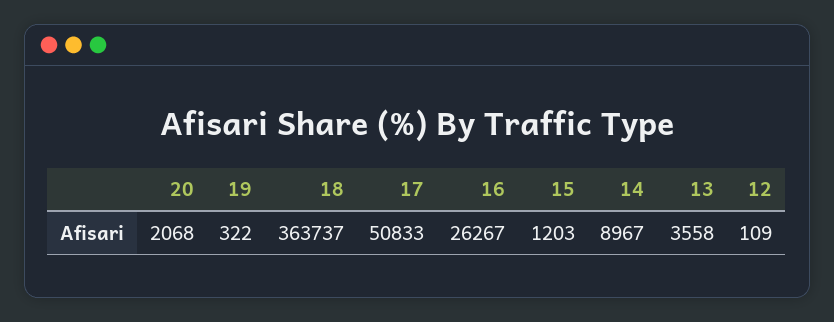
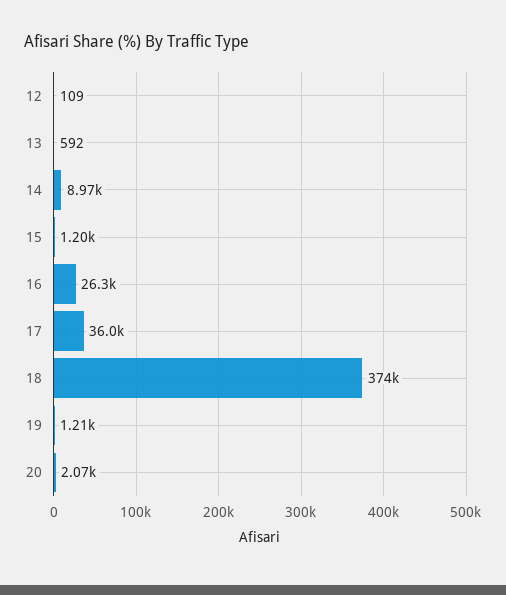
19: 322 -> 1210
18: 363737 -> 374000
17: 50833 -> 36000
13: 3558 -> 592

